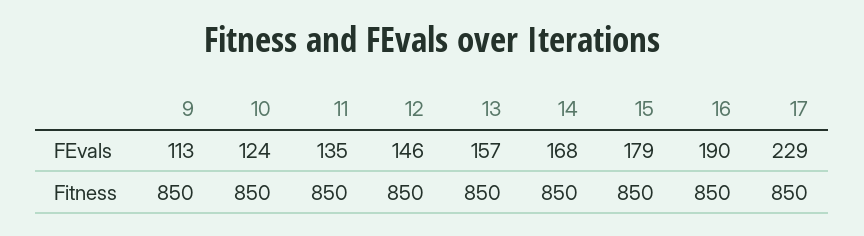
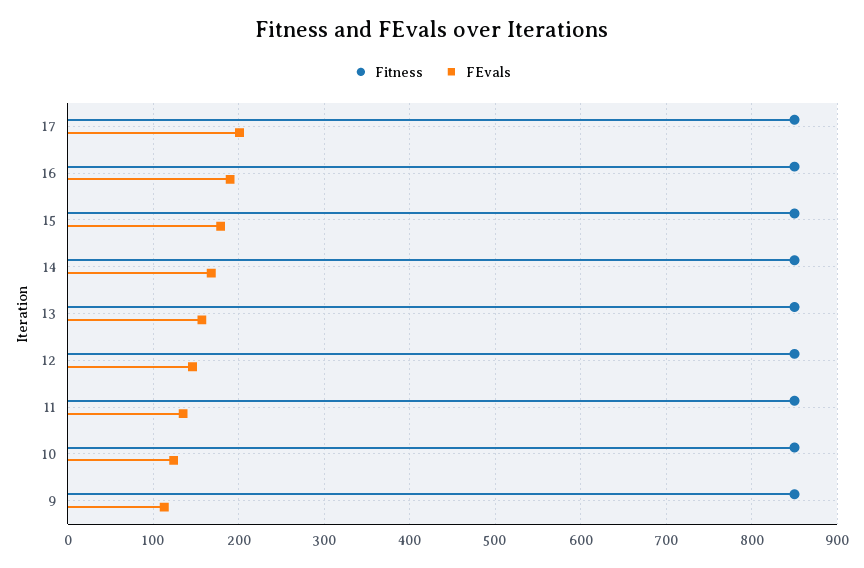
FEvals, 17: 229 -> 200

